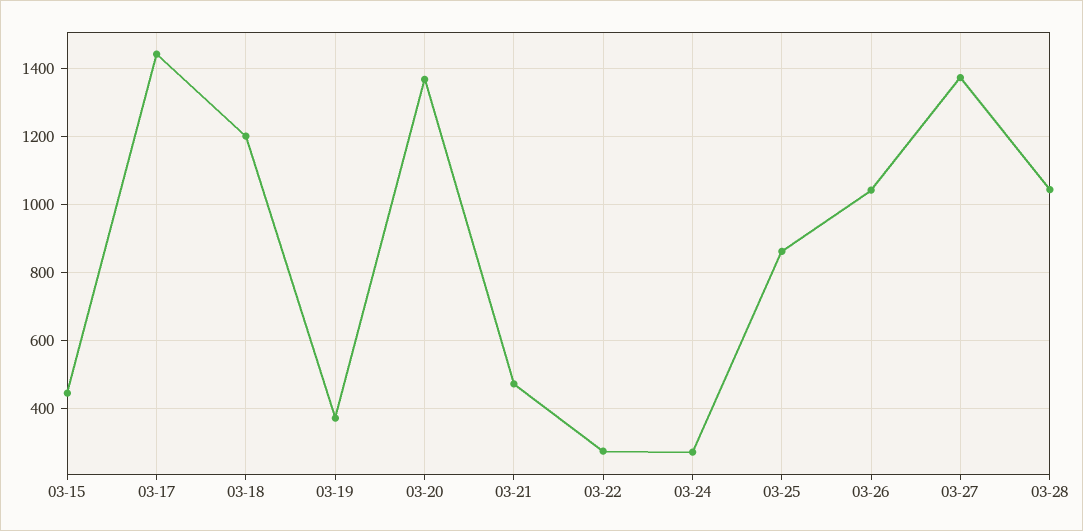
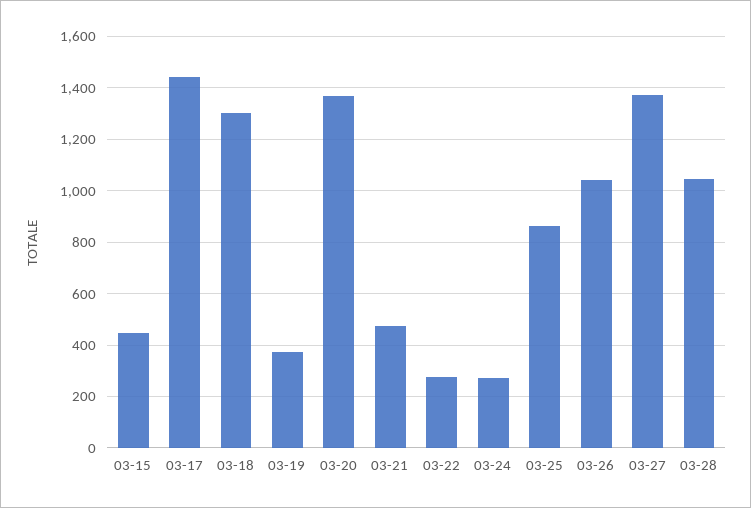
03-18: 1200 -> 1300

